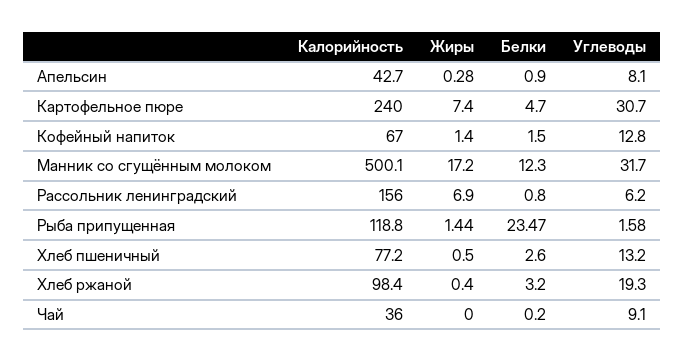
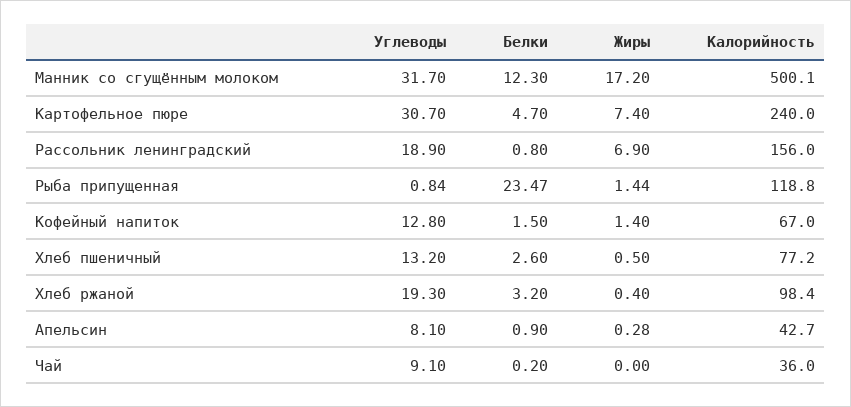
Углеводы, Рассольник ленинградский: 6.2 -> 18.9
Углеводы, Рыба припущенная: 1.58 -> 0.84

